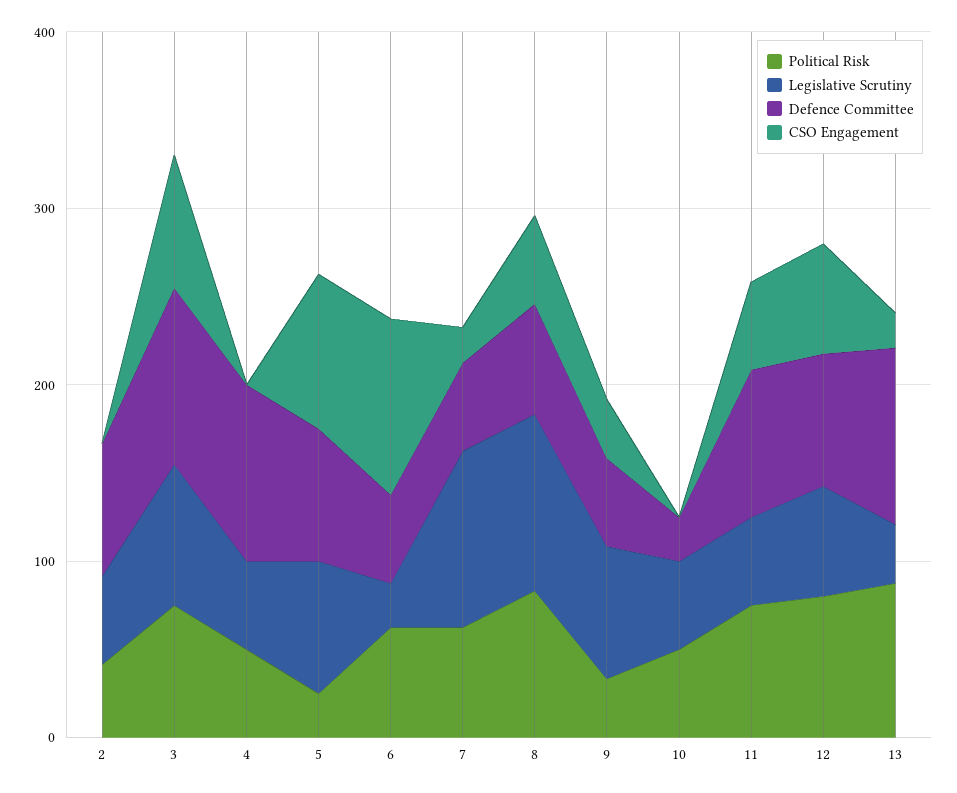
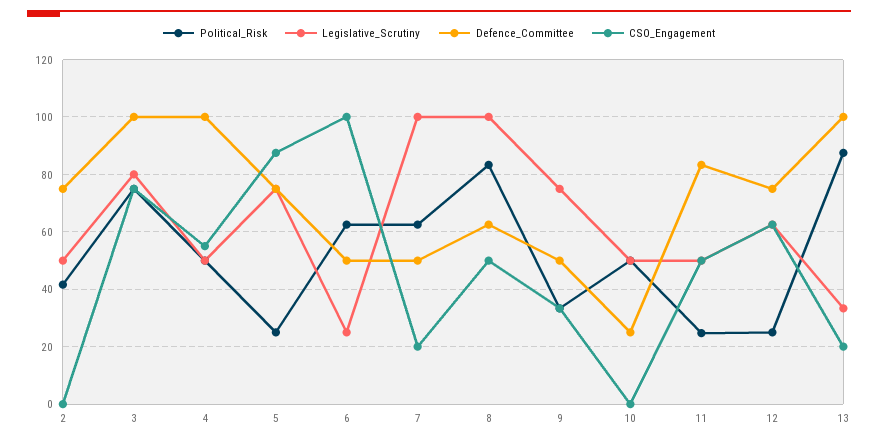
CSO Engagement, 4: 0 -> 55
Political Risk, 11: 80 -> 25
Political Risk, 12: 80 -> 25

